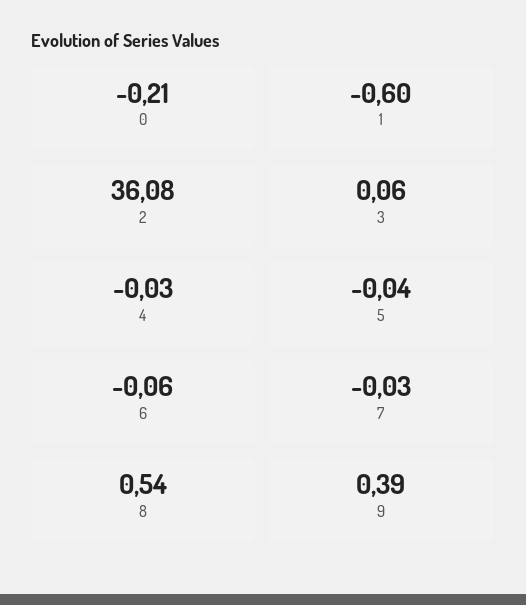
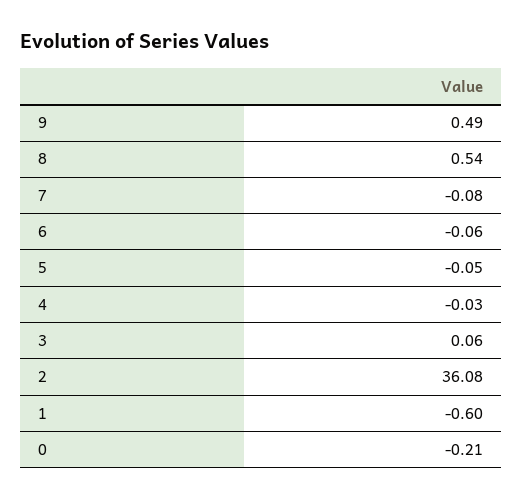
5: -0.04 -> -0.05
7: -0.03 -> -0.08
9: 0.39 -> 0.49

